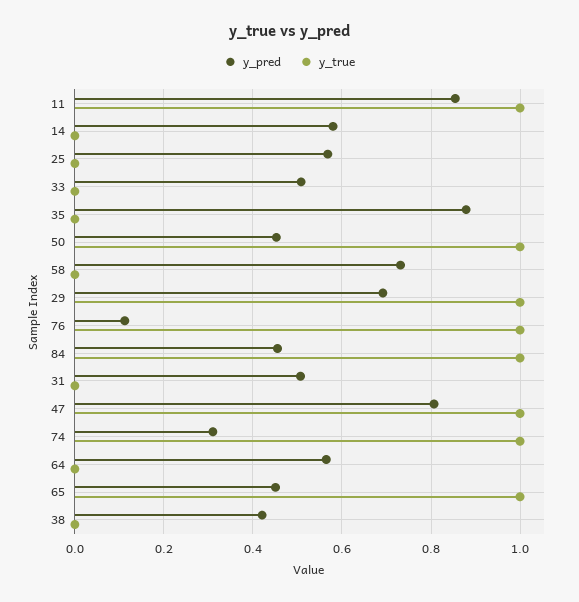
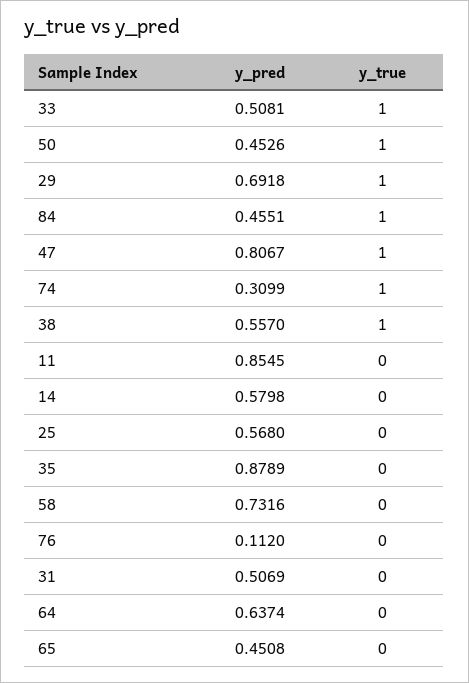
y_true, 11: 1 -> 0
y_true, 33: 0 -> 1
y_true, 76: 1 -> 0
y_pred, 64: 0.56 -> 0.6374
y_true, 65: 1 -> 0
y_pred, 38: 0.42 -> 0.557
y_true, 38: 0 -> 1

